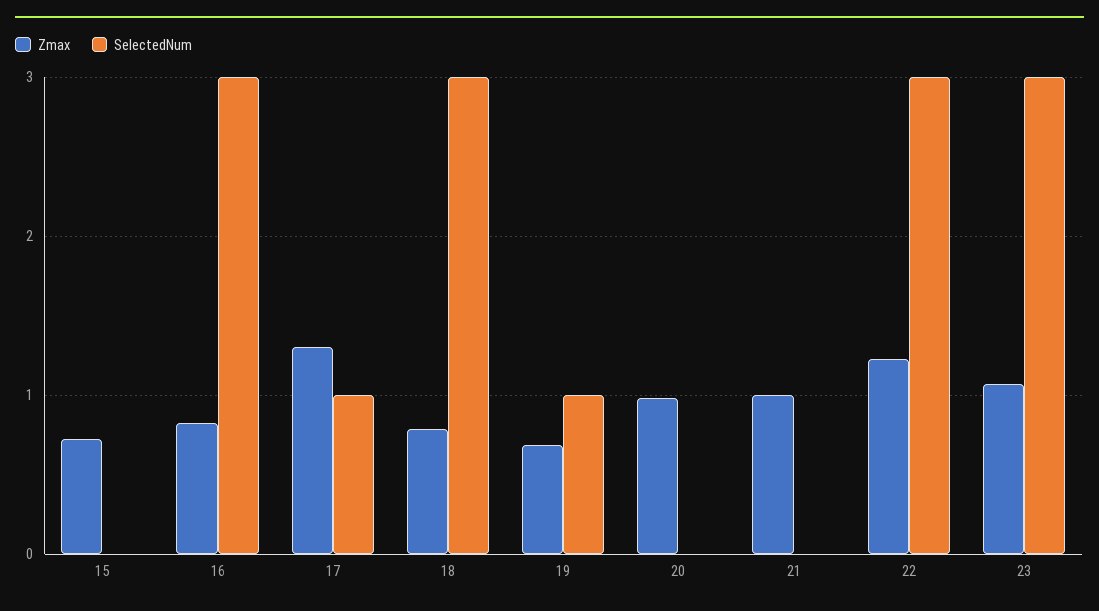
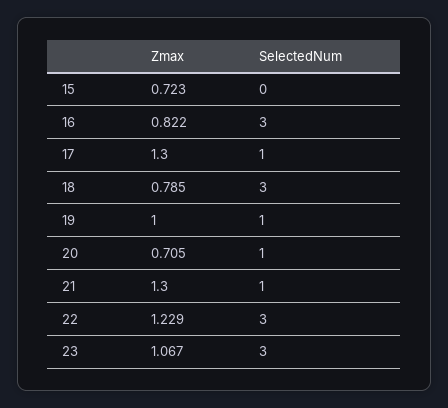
Zmax, 19: 0.7 -> 1
Zmax, 20: 1 -> 0.705
SelectedNum, 20: 0 -> 1
Zmax, 21: 1 -> 1.3
SelectedNum, 21: 0 -> 1

